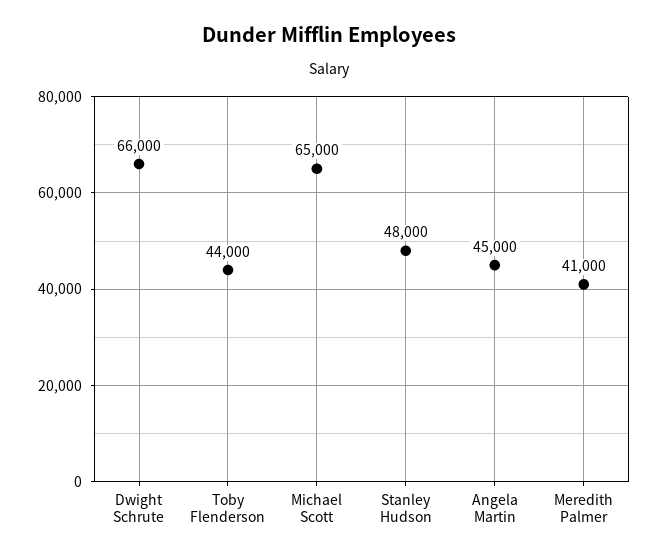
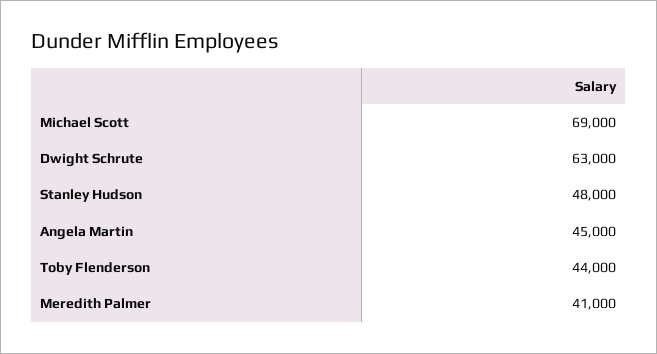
Dwight Schrute: 66000 -> 63000
Michael Scott: 65000 -> 69000

